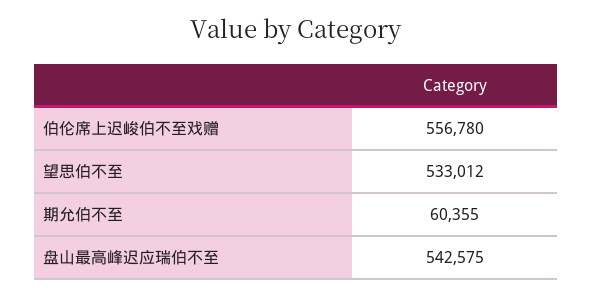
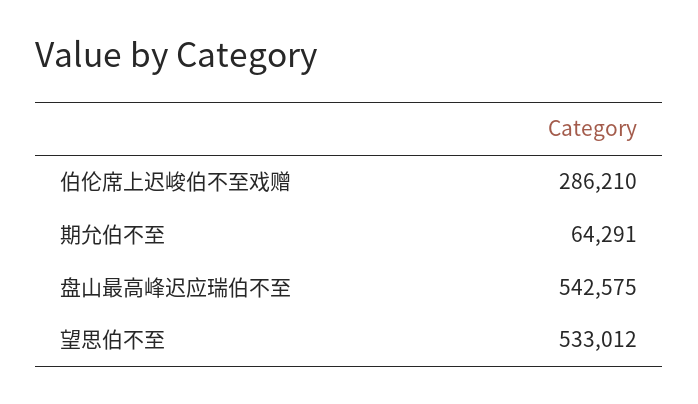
伯伦席上迟峻伯不至戏赠: 556780 -> 286210
期允伯不至: 60355 -> 64291

